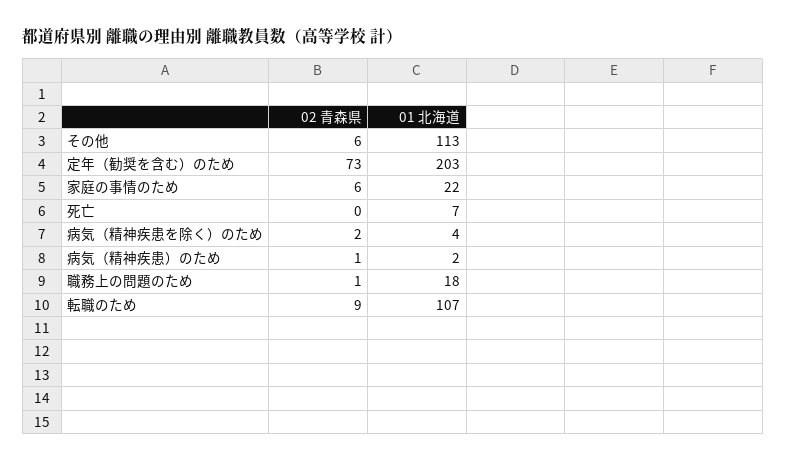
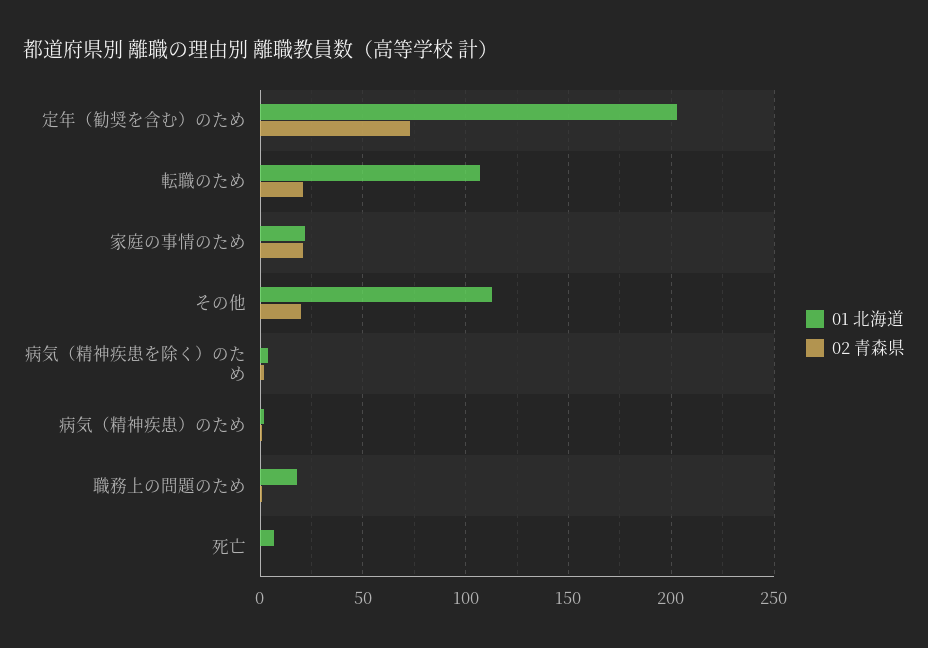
02 青森県, その他: 6 -> 20
02 青森県, 家庭の事情のため: 6 -> 20
02 青森県, 転職のため: 9 -> 20

